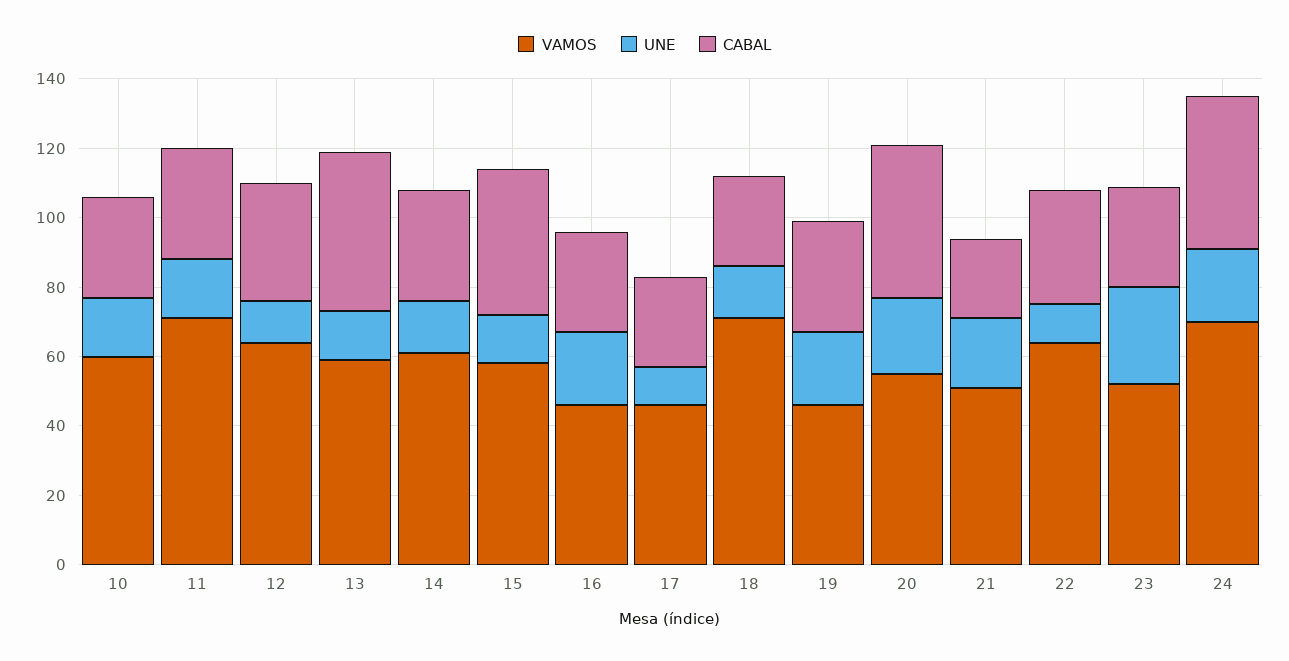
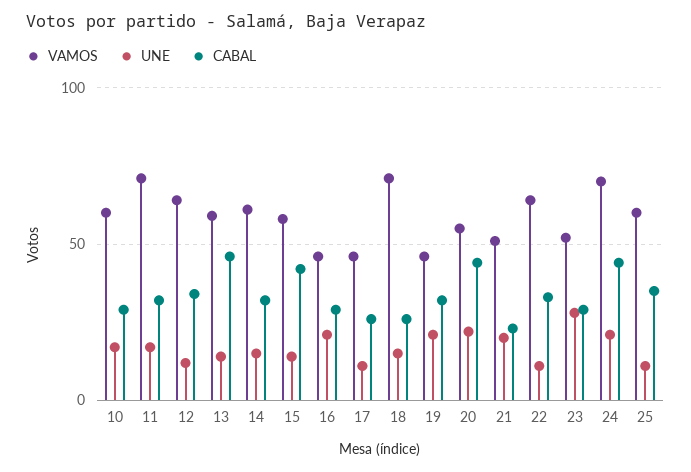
VAMOS, 25: none -> 60
UNE, 25: none -> 10
CABAL, 25: none -> 35

